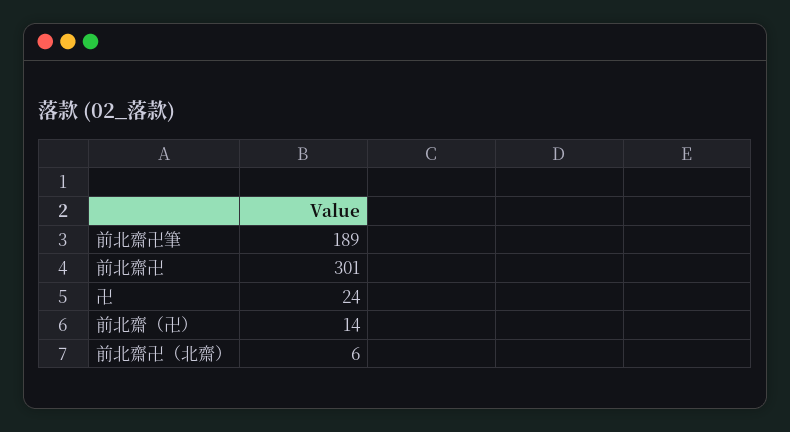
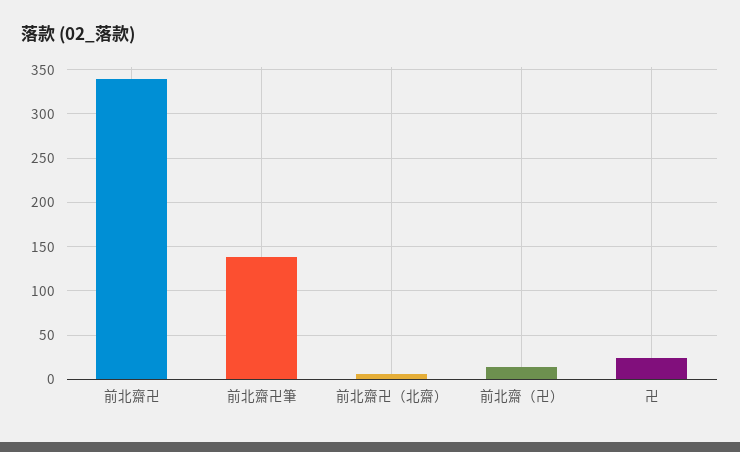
前北齋卍筆: 189 -> 140
前北齋卍: 301 -> 340

